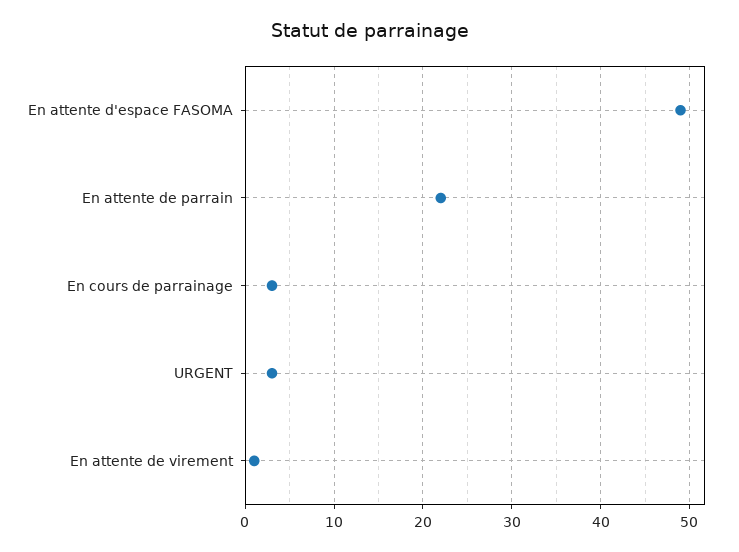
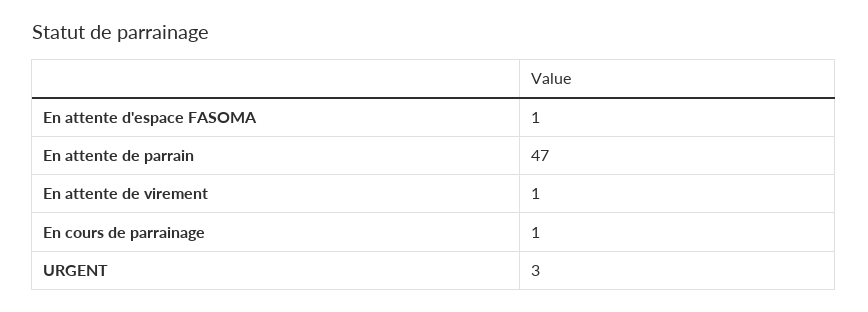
En attente d'espace FASOMA: 49 -> 1
En attente de parrain: 22 -> 47
En cours de parrainage: 3 -> 1

